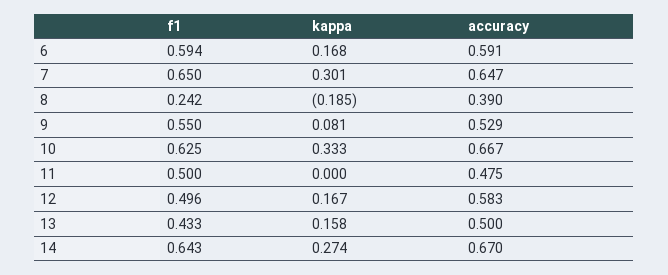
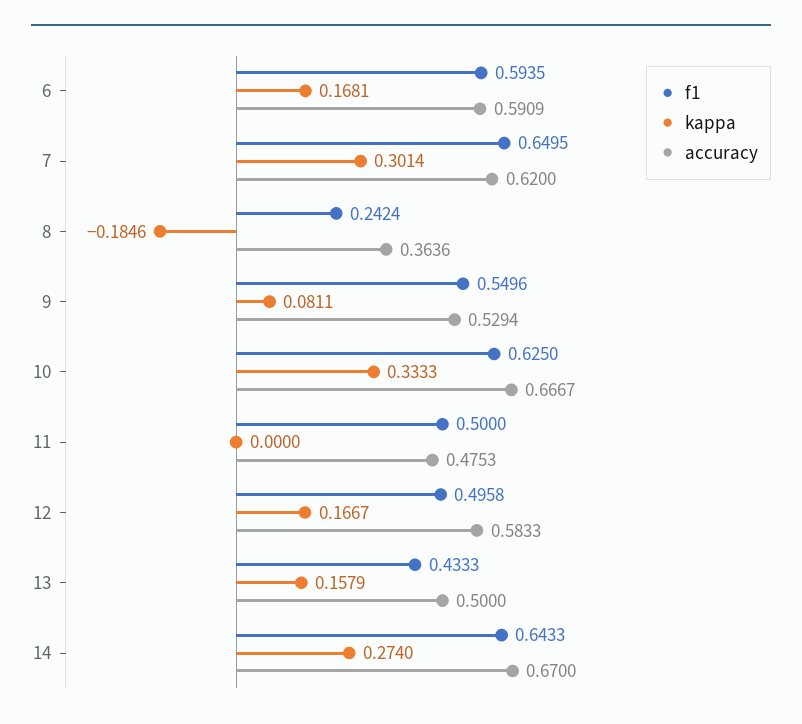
accuracy, 7: 0.647 -> 0.62
accuracy, 8: 0.39 -> 0.3636

